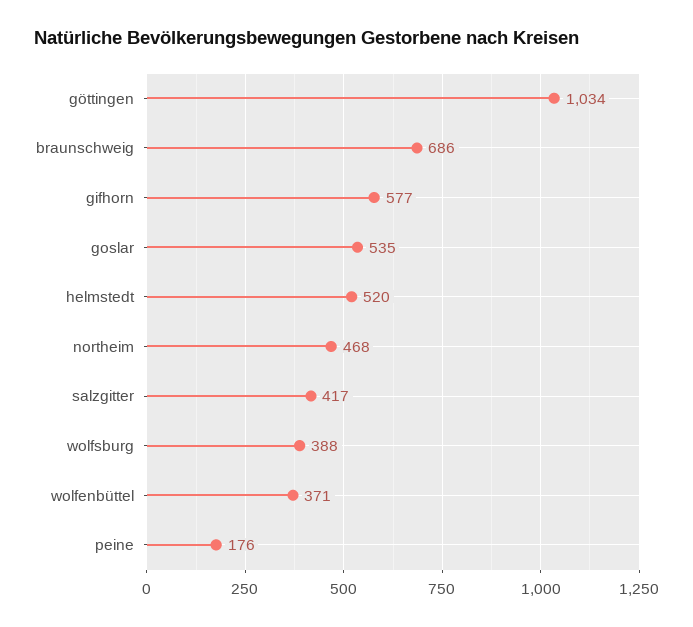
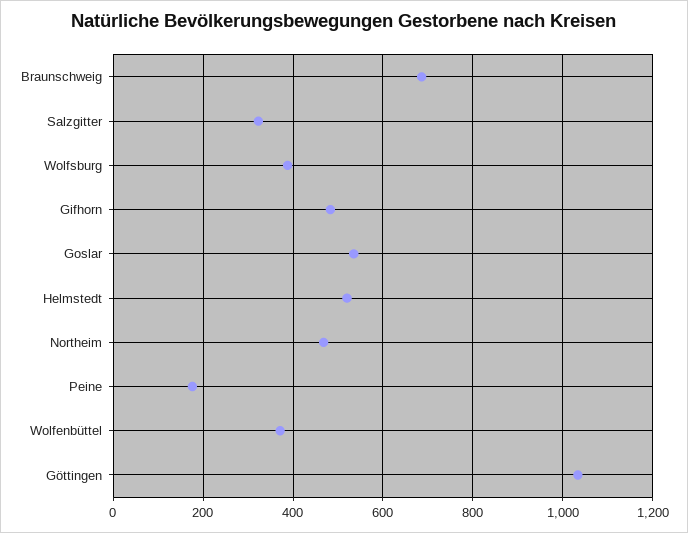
gifhorn: 577 -> 480
salzgitter: 417 -> 320

